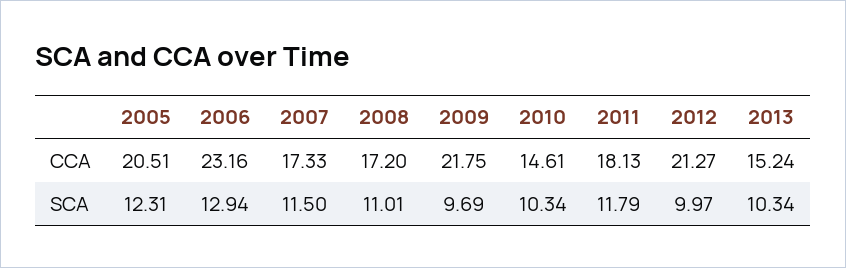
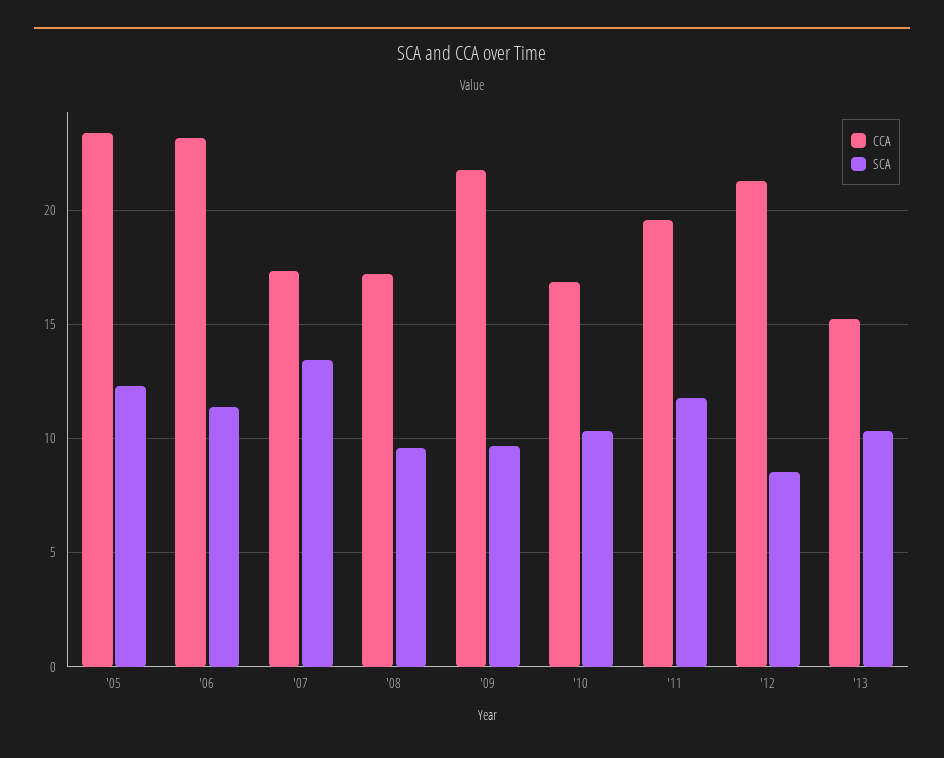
CCA, 2005: 20.51 -> 23.5
CCA, 2010: 14.61 -> 17
CCA, 2011: 18.13 -> 19.5
SCA, 2006: 12.94 -> 11.5
SCA, 2007: 11.5 -> 13.5
SCA, 2008: 11.01 -> 9.5
SCA, 2012: 9.97 -> 8.5

